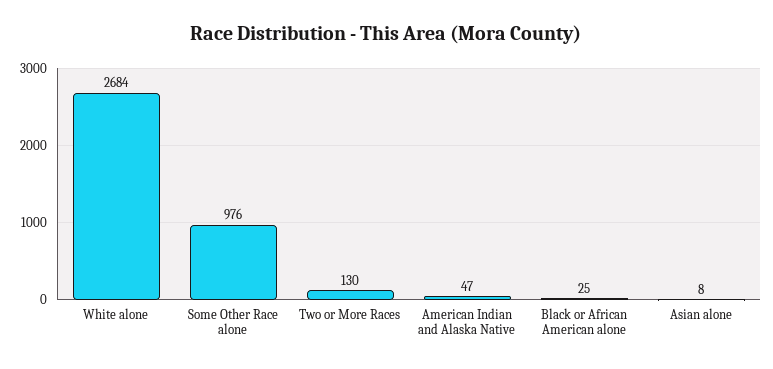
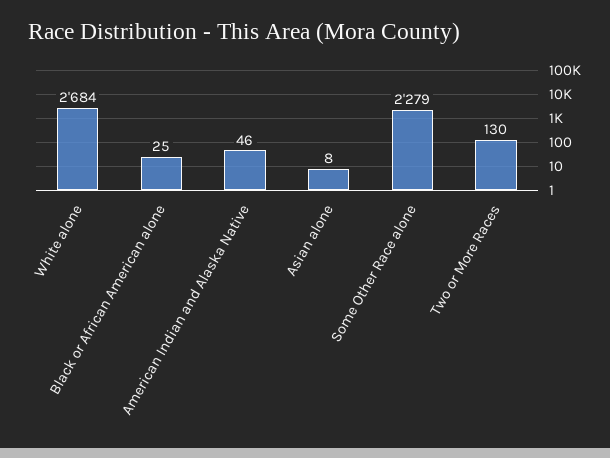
Some Other Race alone: 976 -> 2279
American Indian and Alaska Native: 47 -> 46

